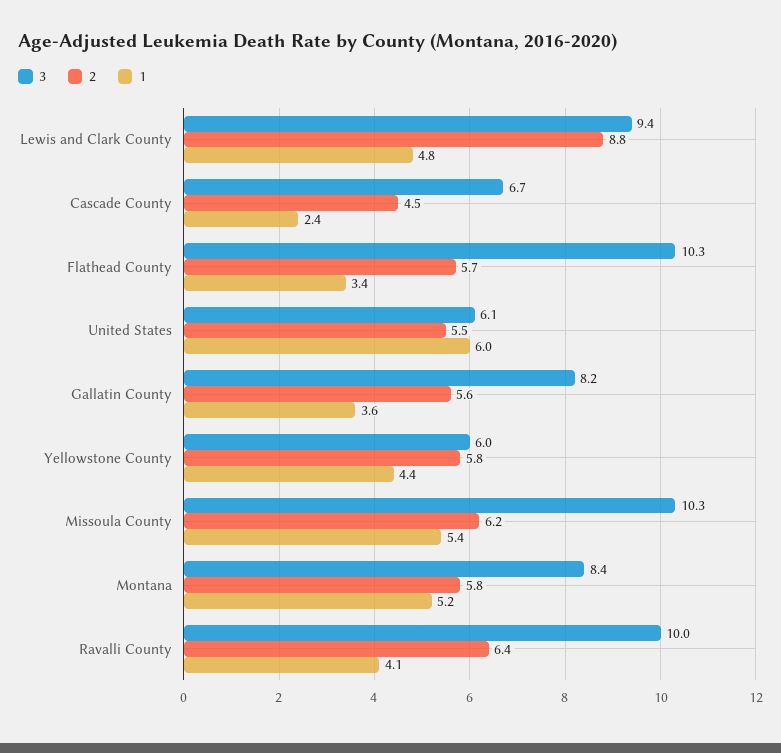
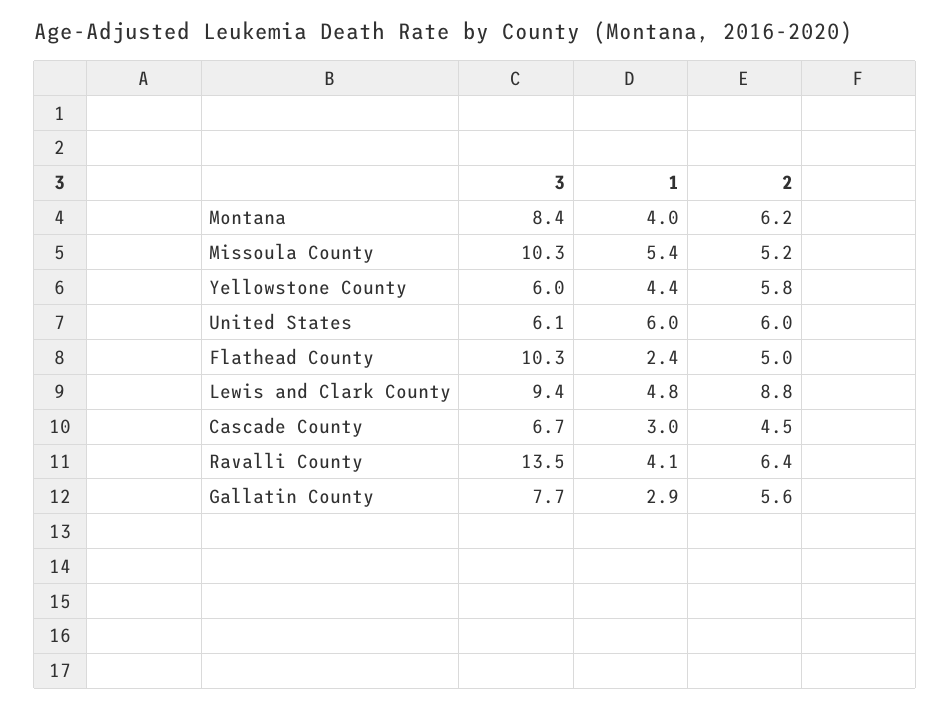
1, Cascade County: 2.4 -> 3
2, Flathead County: 5.7 -> 5
1, Flathead County: 3.4 -> 2.4
2, United States: 5.5 -> 6
3, Gallatin County: 8.2 -> 7.7
1, Gallatin County: 3.6 -> 2.9
2, Missoula County: 6.2 -> 5.2
2, Montana: 5.8 -> 6.2
1, Montana: 5.2 -> 4
3, Ravalli County: 10 -> 13.5

